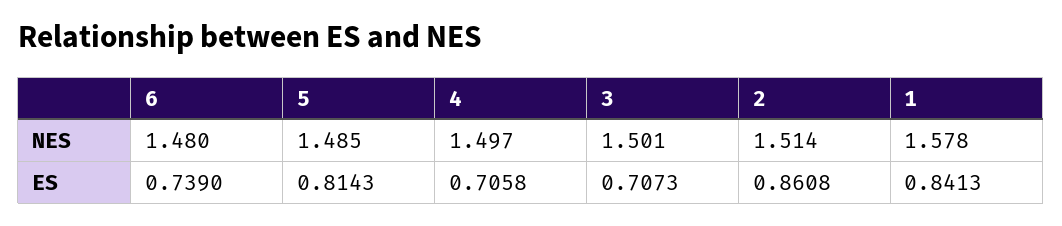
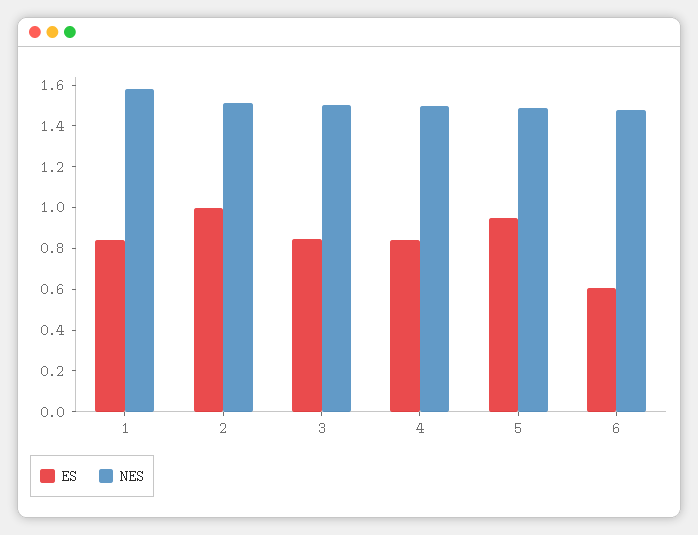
ES, 6: 0.739 -> 0.6
ES, 5: 0.8143 -> 0.95
ES, 4: 0.7058 -> 0.85
ES, 3: 0.7073 -> 0.85
ES, 2: 0.8608 -> 1

